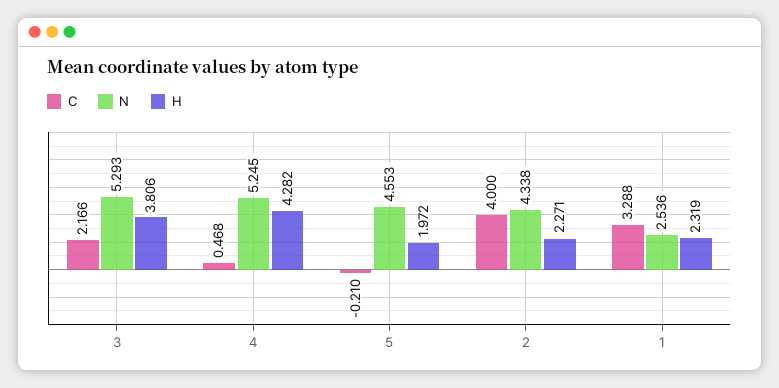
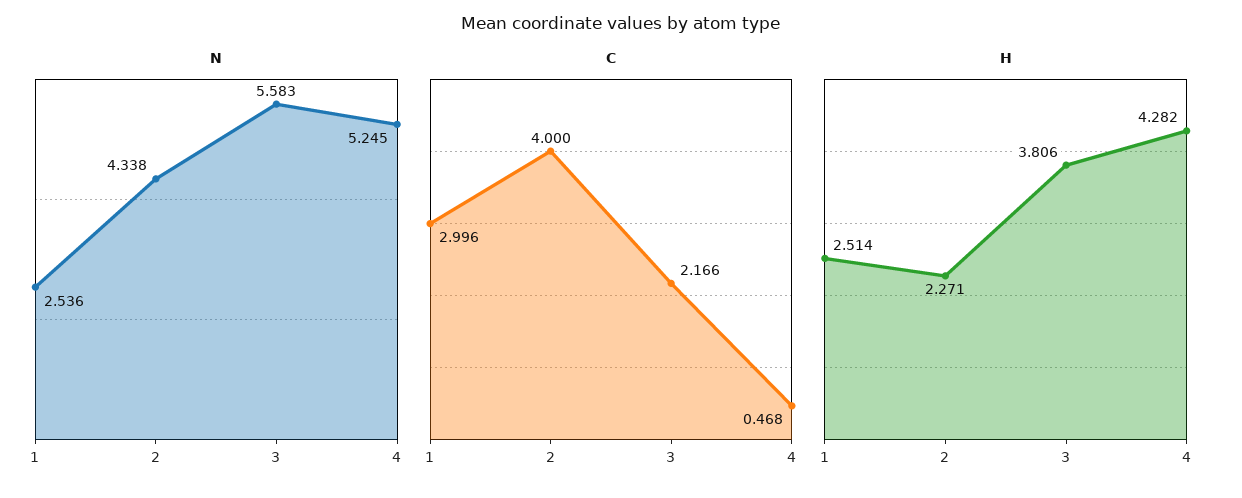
N, 3: 5.293 -> 5.583
C, 5: -0.21 -> none
N, 5: 4.553 -> none
H, 5: 1.972 -> none
C, 1: 3.288 -> 2.996
H, 1: 2.319 -> 2.514

